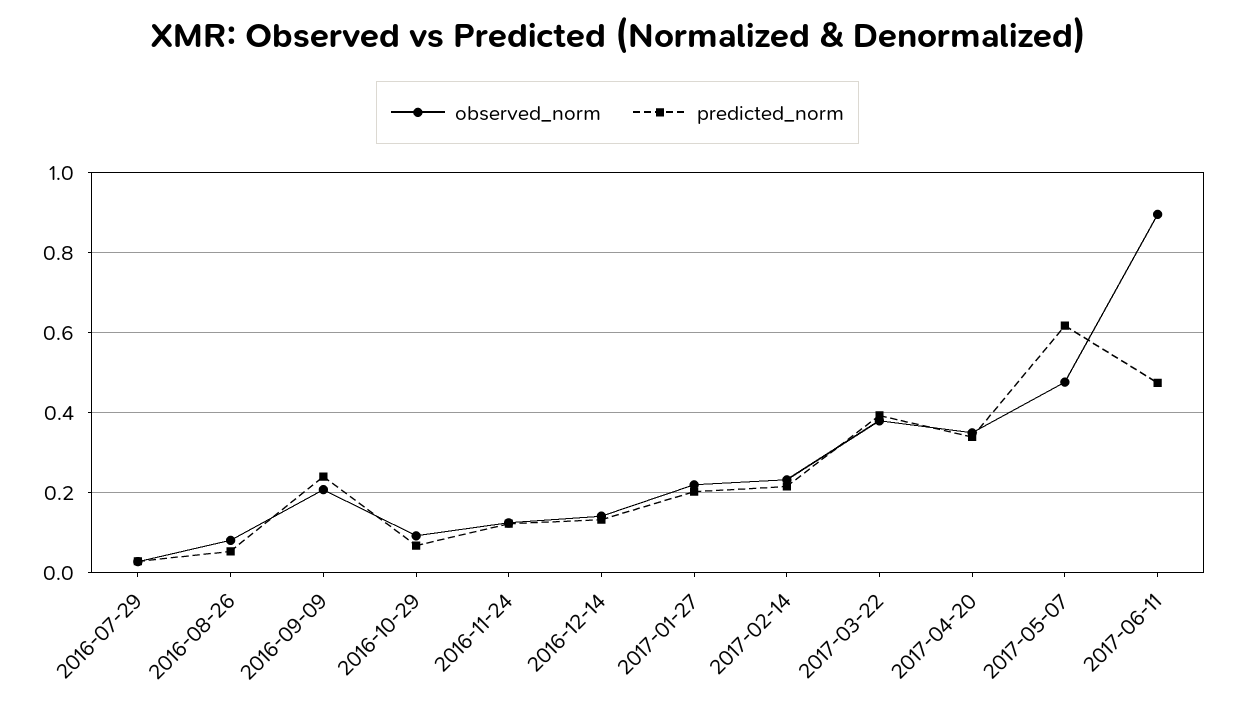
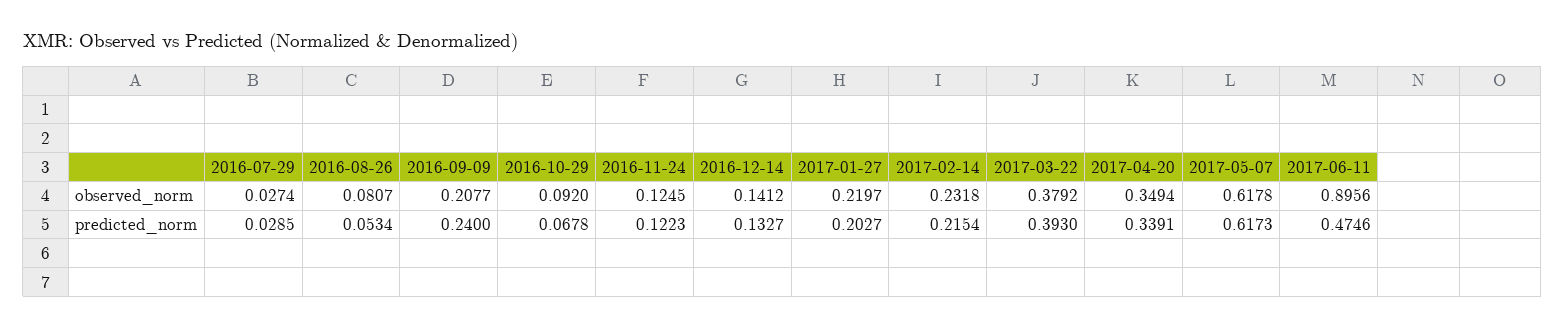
observed_norm, 2017-05-07: 0.48 -> 0.6178

